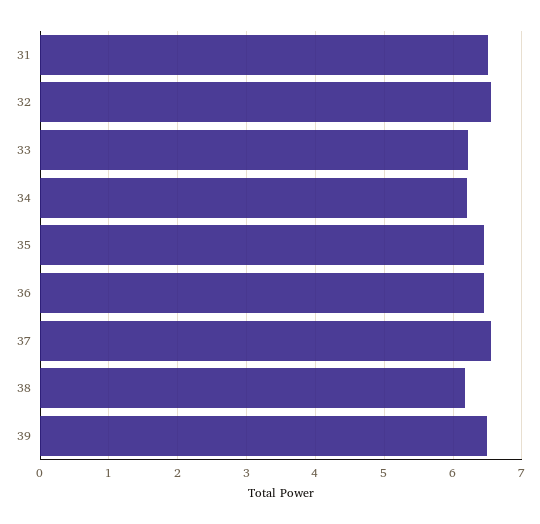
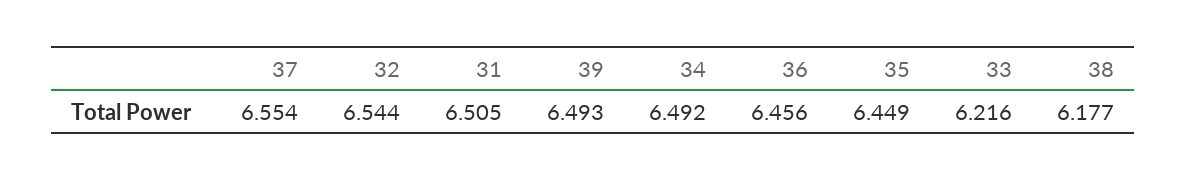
34: 6.2 -> 6.492

